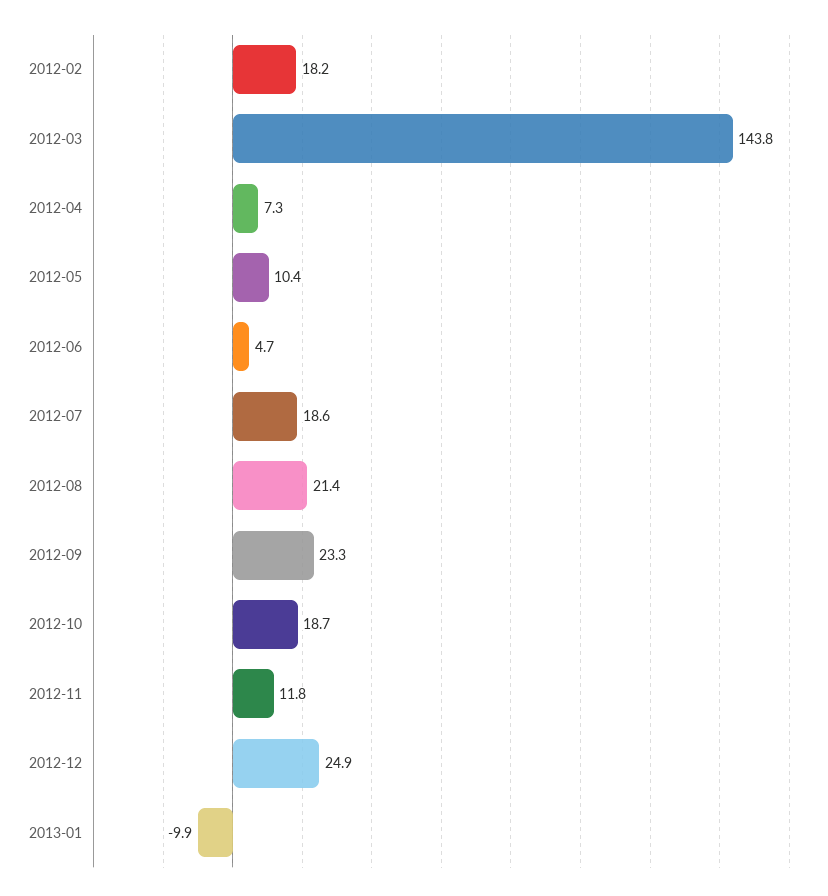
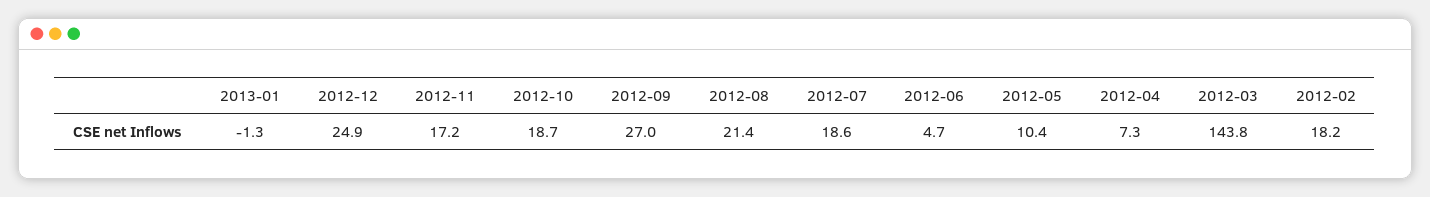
2012-09: 23.3 -> 27
2012-11: 11.8 -> 17.2
2013-01: -9.9 -> -1.3

